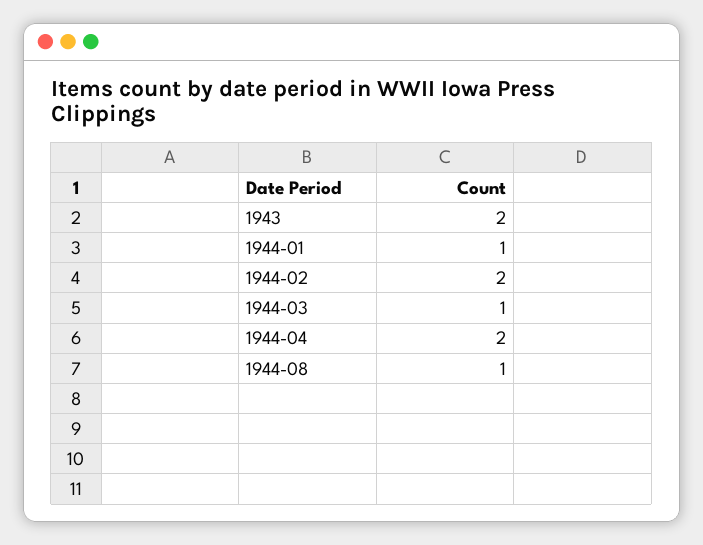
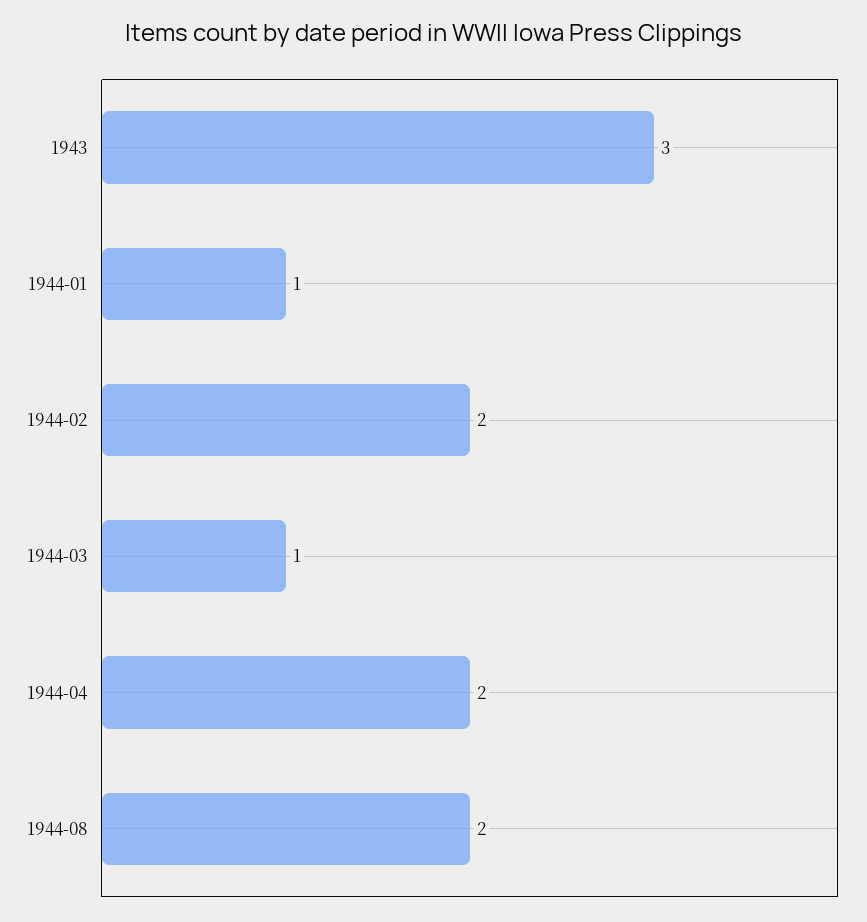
1943: 2 -> 3
1944-08: 1 -> 2

